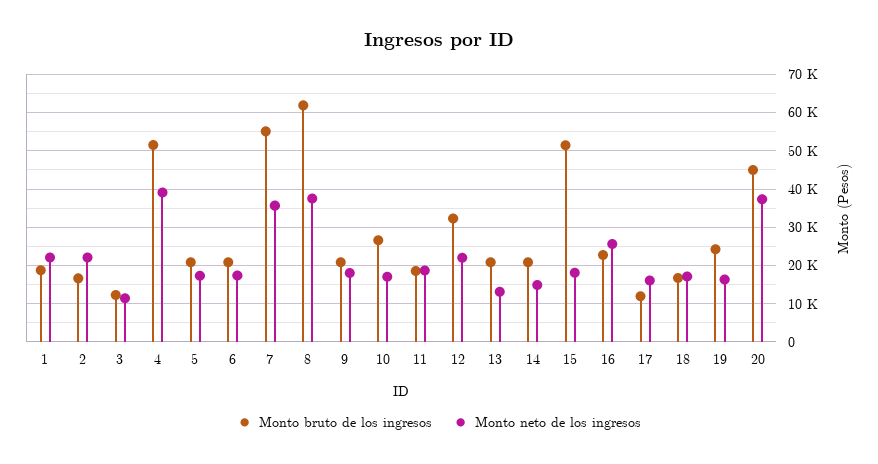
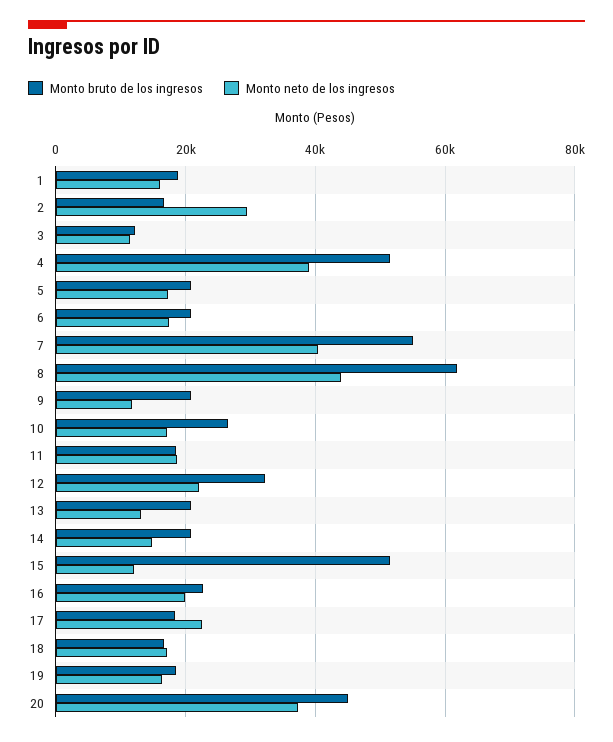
Monto neto de los ingresos, 1: 22000 -> 16000
Monto neto de los ingresos, 2: 22000 -> 30000
Monto neto de los ingresos, 7: 36000 -> 40000
Monto neto de los ingresos, 8: 38000 -> 44000
Monto neto de los ingresos, 9: 18000 -> 12000
Monto neto de los ingresos, 15: 18000 -> 12000
Monto neto de los ingresos, 16: 26000 -> 20000
Monto bruto de los ingresos, 17: 12000 -> 18000
Monto neto de los ingresos, 17: 16000 -> 22000
Monto bruto de los ingresos, 19: 24000 -> 18000

